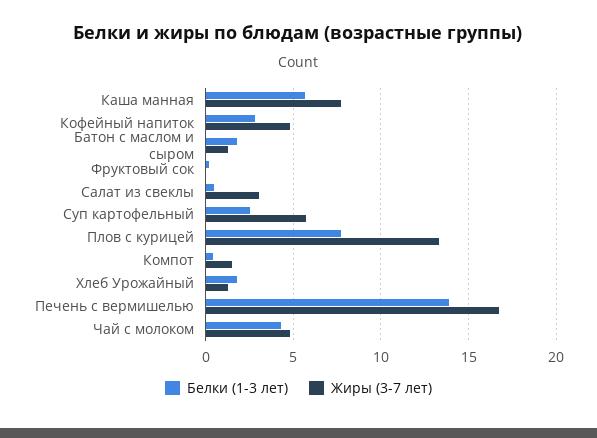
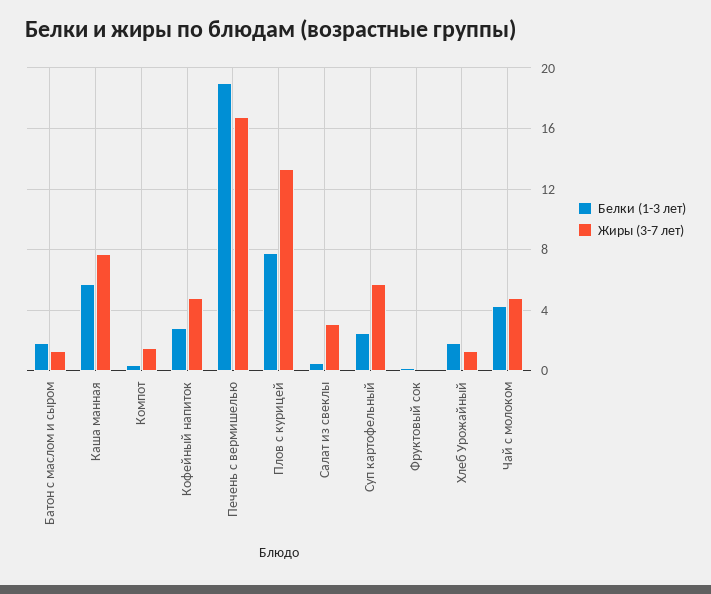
Белки (1-3 лет), Печень с вермишелью: 14 -> 19

